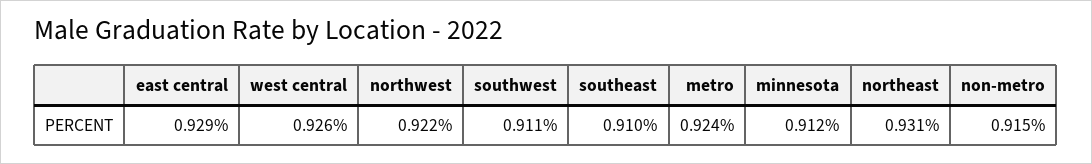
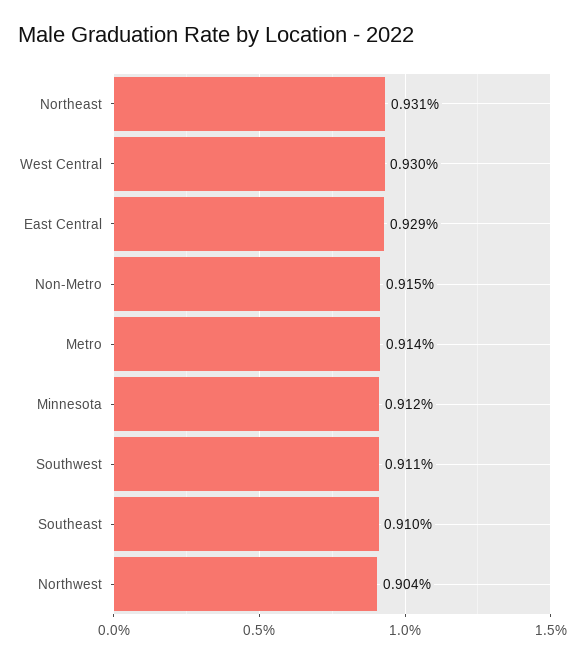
west central: 0.926 -> 0.93
northwest: 0.922 -> 0.904
metro: 0.924 -> 0.914

